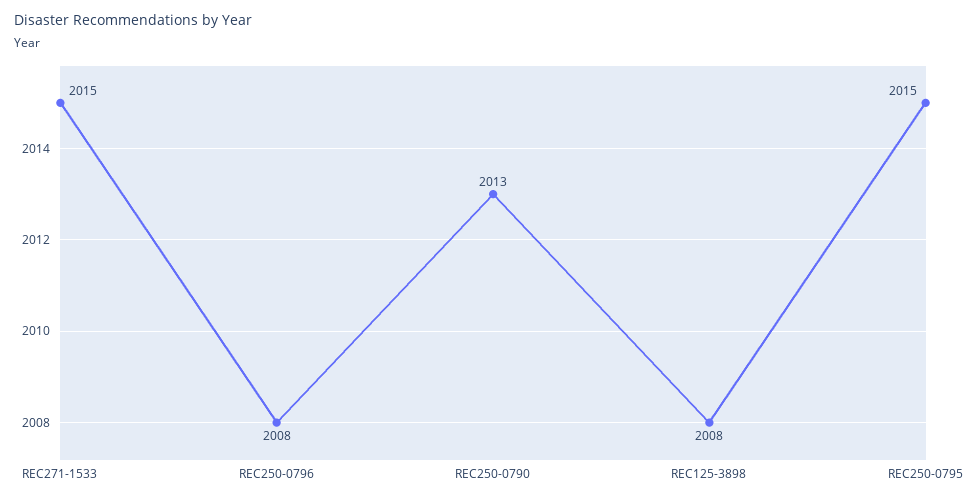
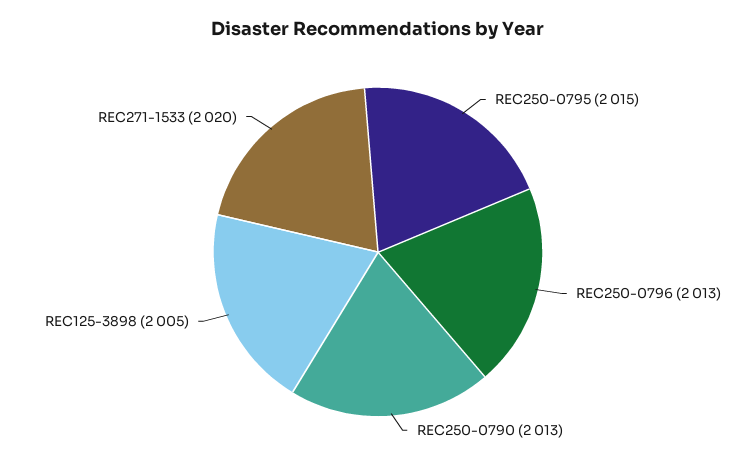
REC271-1533: 2015 -> 2020
REC250-0796: 2008 -> 2013
REC125-3898: 2008 -> 2005

